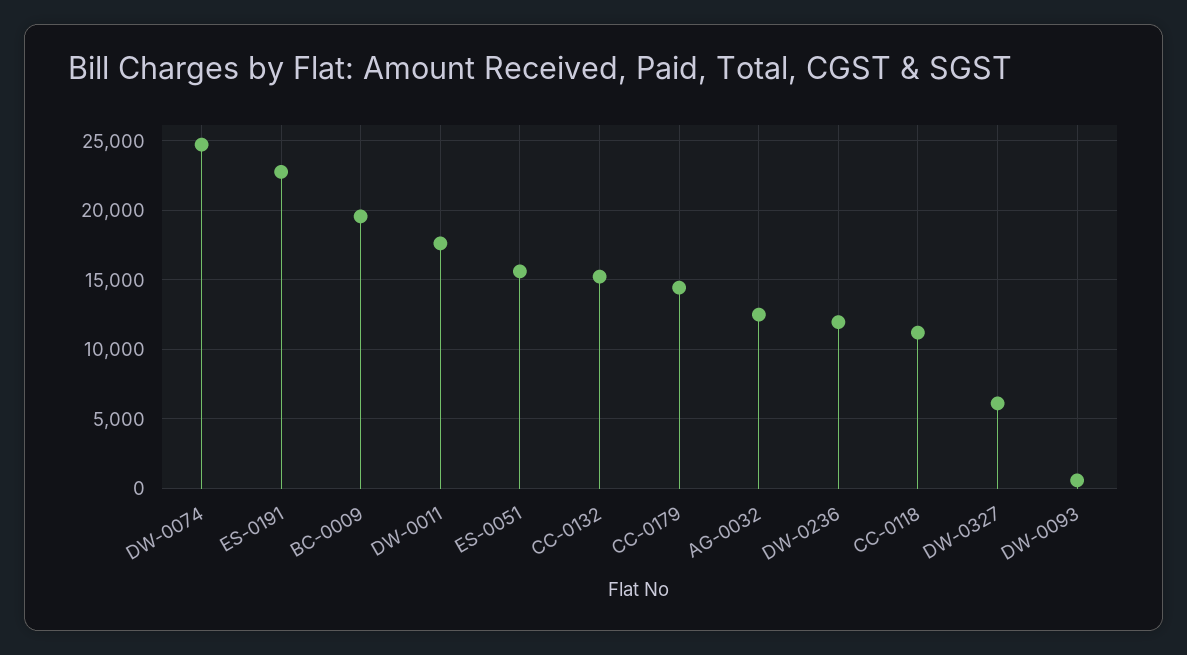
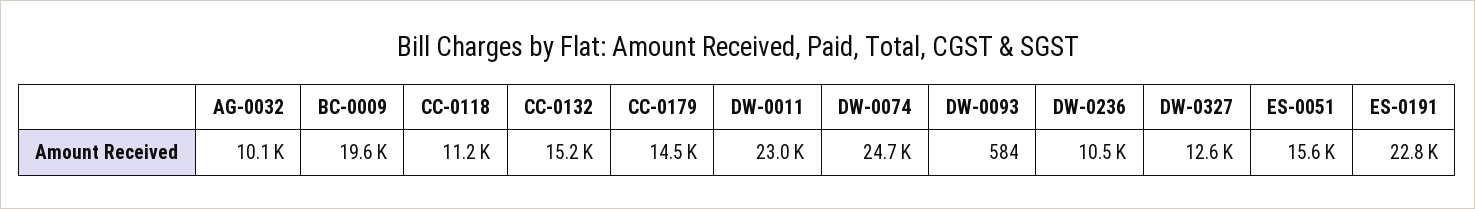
DW-0011: 17500 -> 23000
AG-0032: 12500 -> 10100
DW-0236: 12000 -> 10500
DW-0327: 6000 -> 12600

